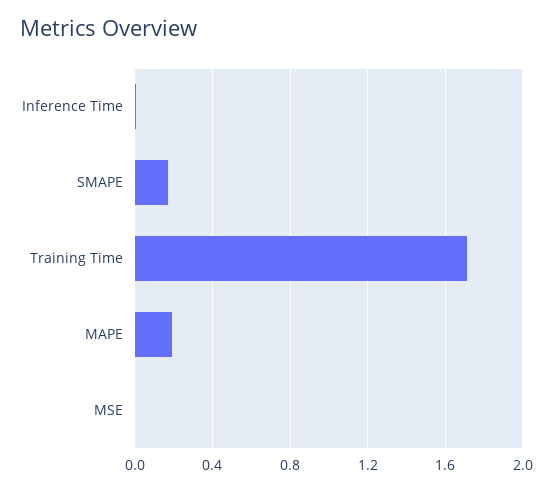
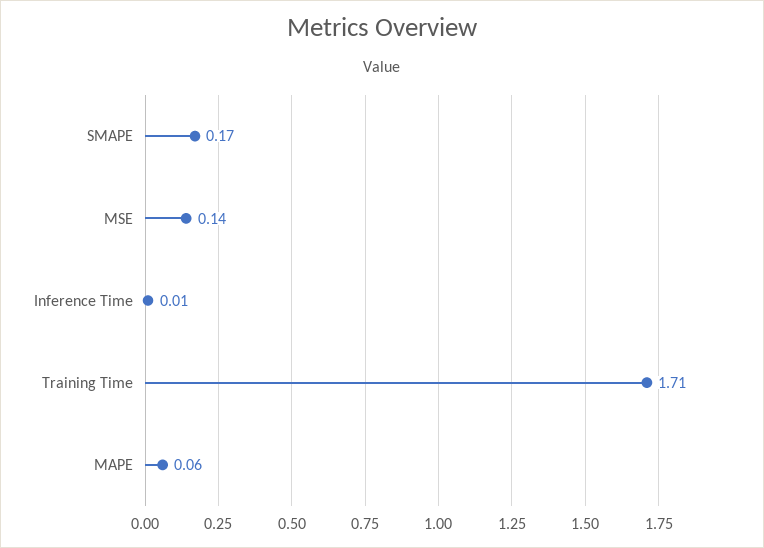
MAPE: 0.2 -> 0.06
MSE: 0 -> 0.14

